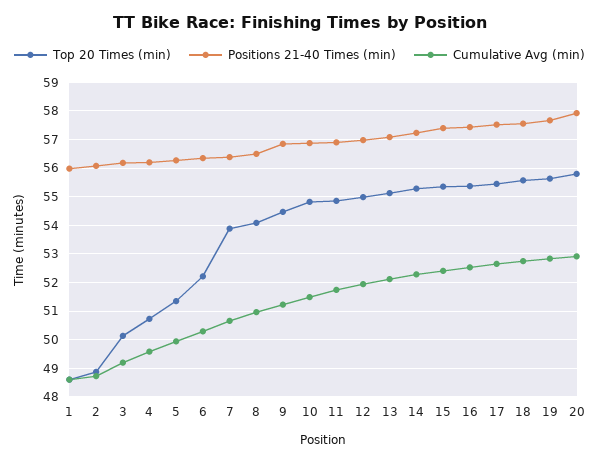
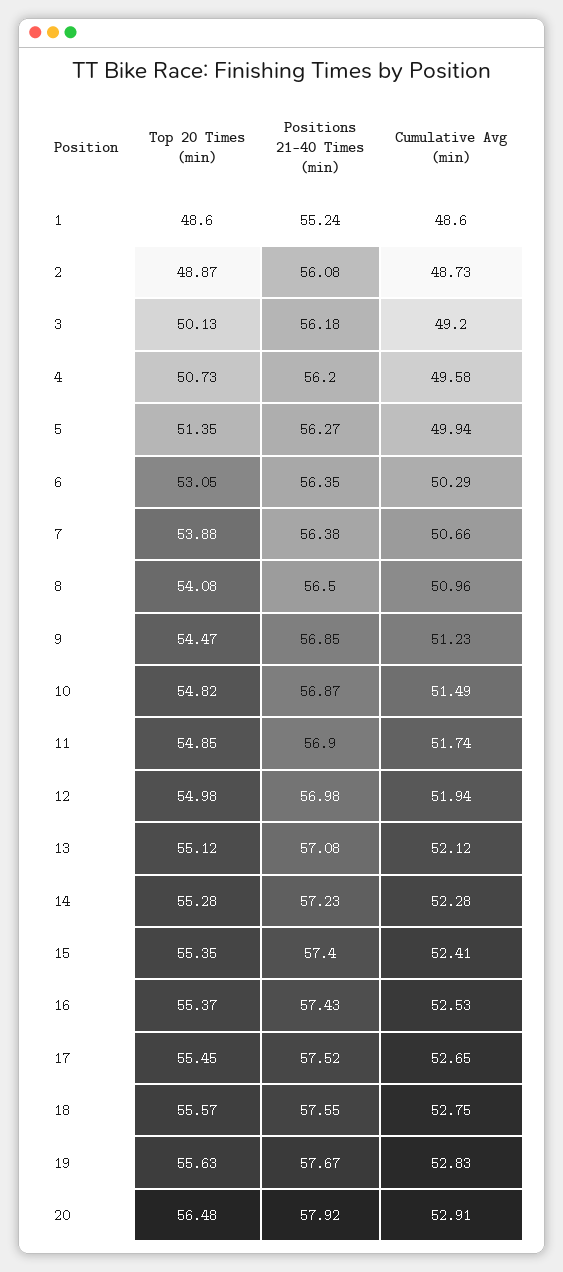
Positions 21-40 Times (min), 1: 56 -> 55.24
Top 20 Times (min), 6: 52.25 -> 53.05
Top 20 Times (min), 20: 55.75 -> 56.48

